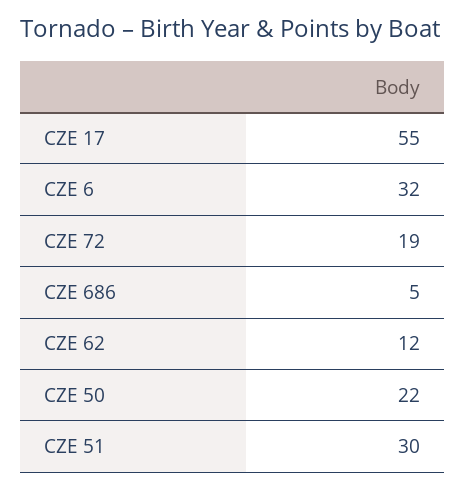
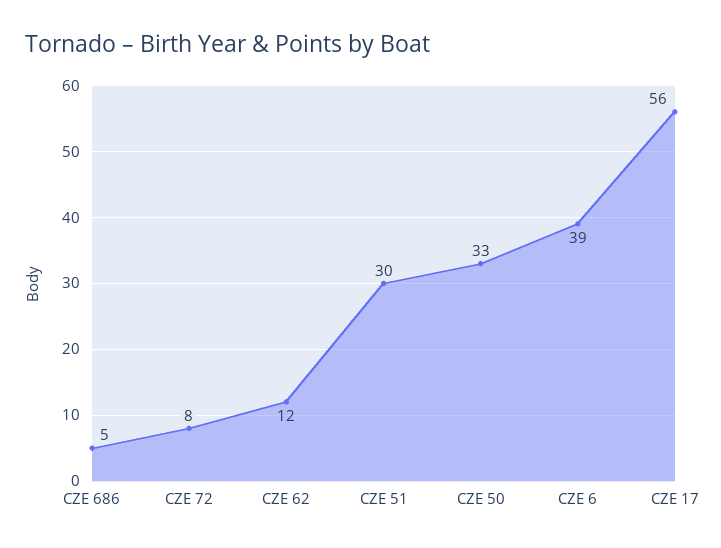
CZE 17: 55 -> 56
CZE 6: 32 -> 39
CZE 72: 19 -> 8
CZE 50: 22 -> 33

